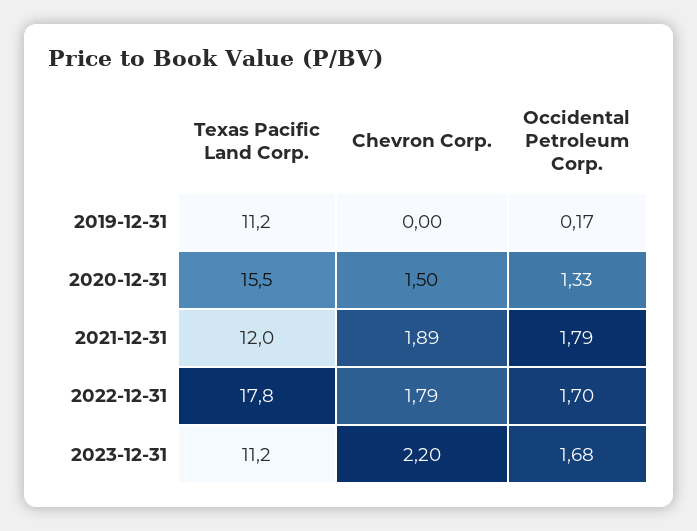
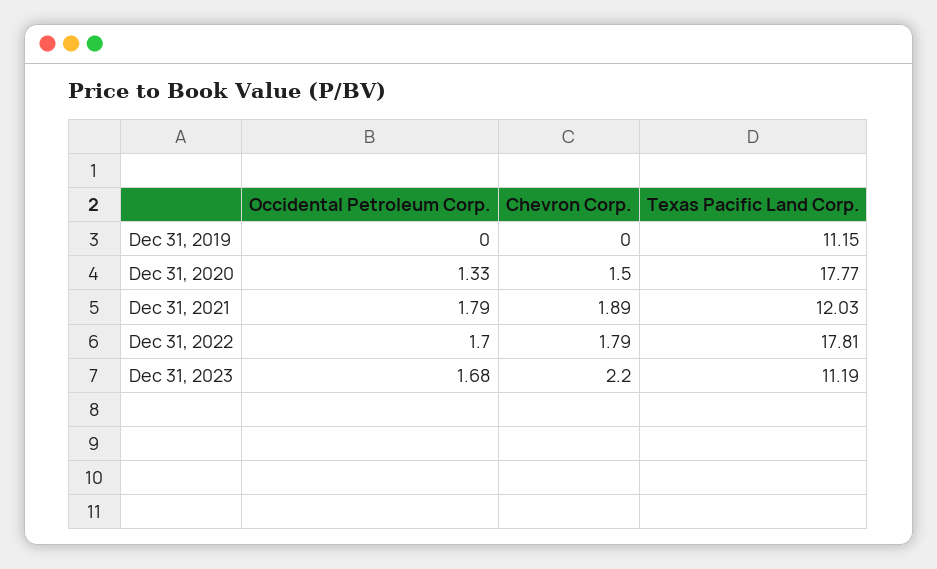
Occidental Petroleum Corp., 2019-12-31: 0.17 -> 0
Texas Pacific Land Corp., 2020-12-31: 15.5 -> 17.77

